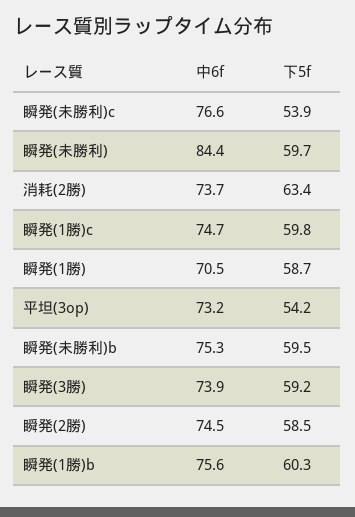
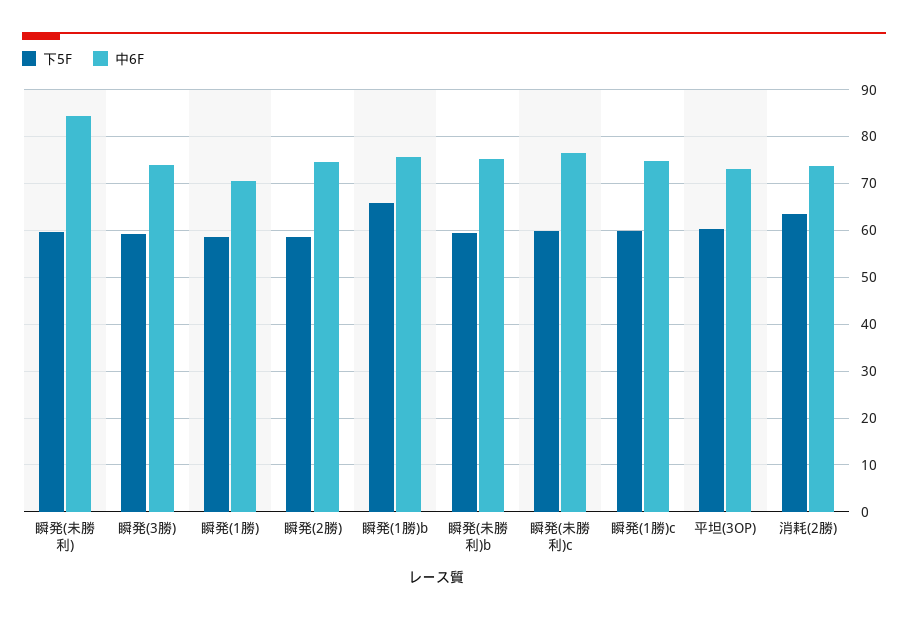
下5f, 瞬発(未勝利)c: 53.9 -> 60
下5f, 平坦(3op): 54.2 -> 60
下5f, 瞬発(1勝)b: 60.3 -> 66

